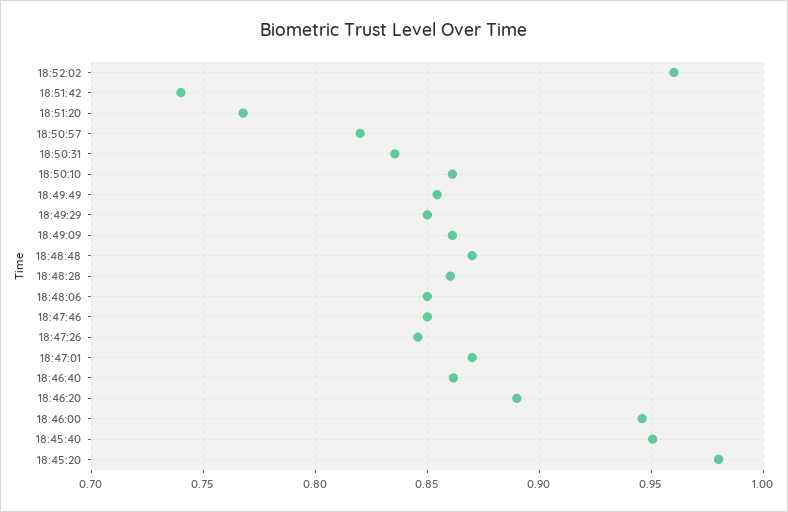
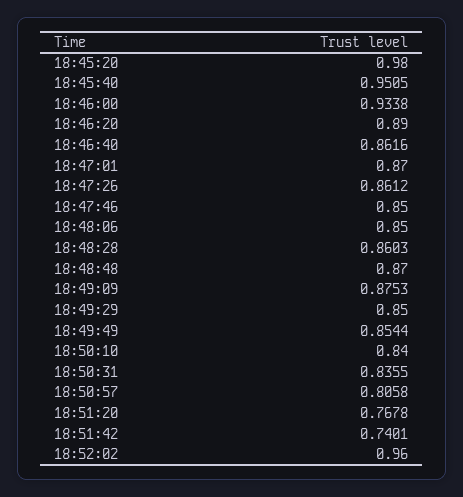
18:50:57: 0.82 -> 0.8058
18:50:10: 0.86 -> 0.84
18:49:09: 0.86 -> 0.8753
18:47:26: 0.845 -> 0.8612
18:46:00: 0.945 -> 0.9338

